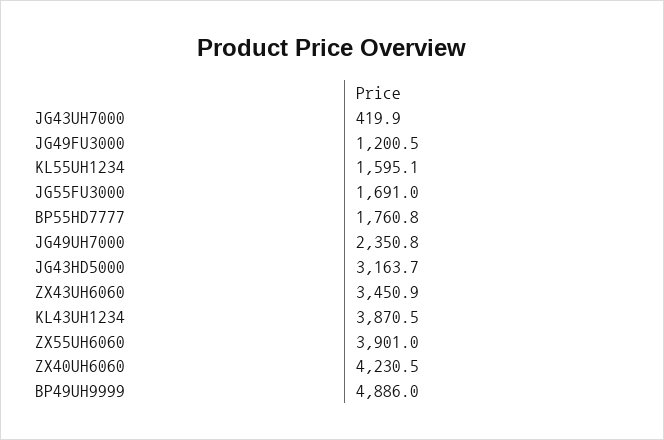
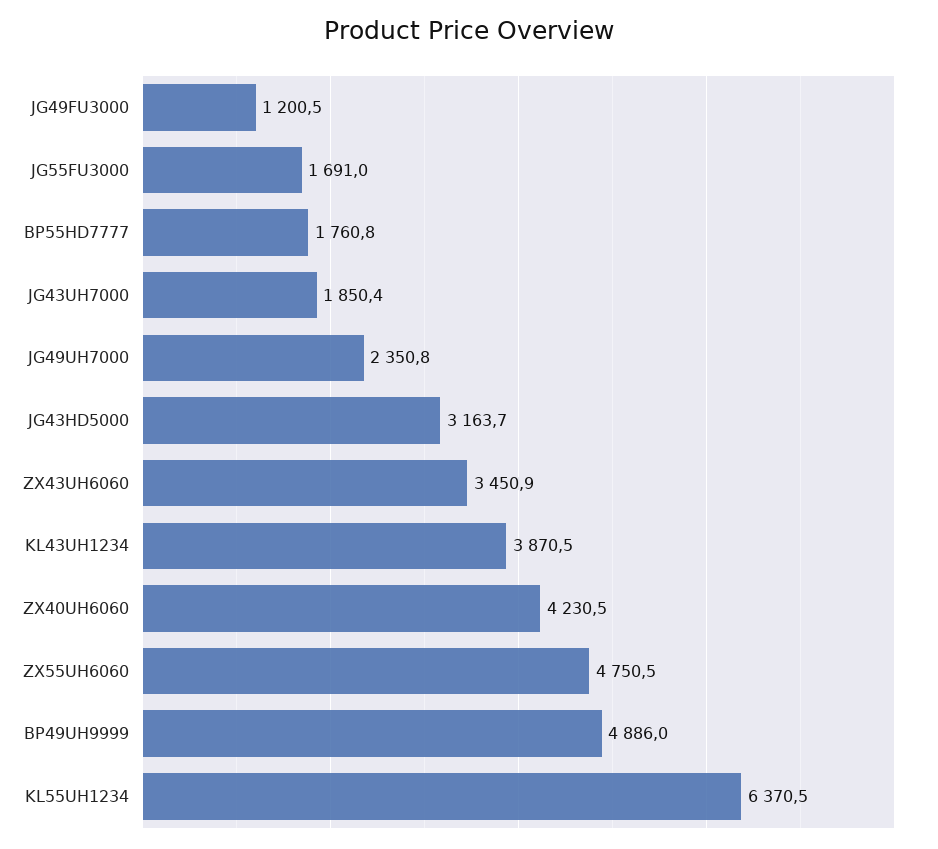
JG43UH7000: 419.9 -> 1850.4
KL55UH1234: 1595.1 -> 6370.5
ZX55UH6060: 3901 -> 4750.5

